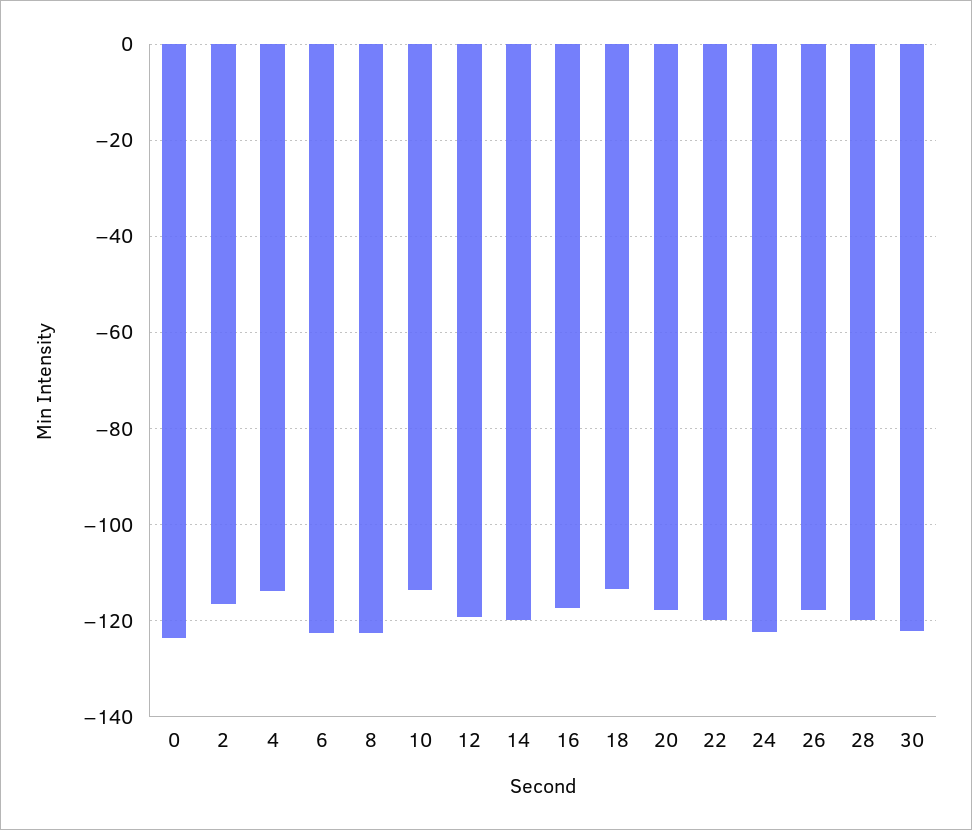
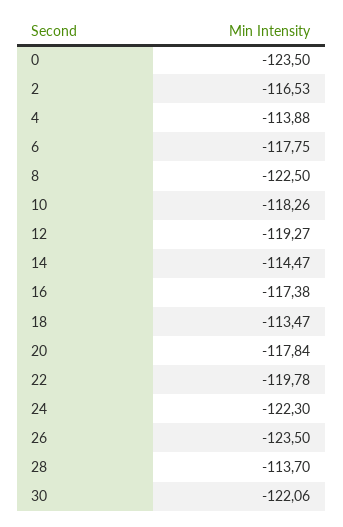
6: -122 -> -117.75
10: -114 -> -118.26
14: -120 -> -114.47
26: -118 -> -123.5
28: -120 -> -113.7

